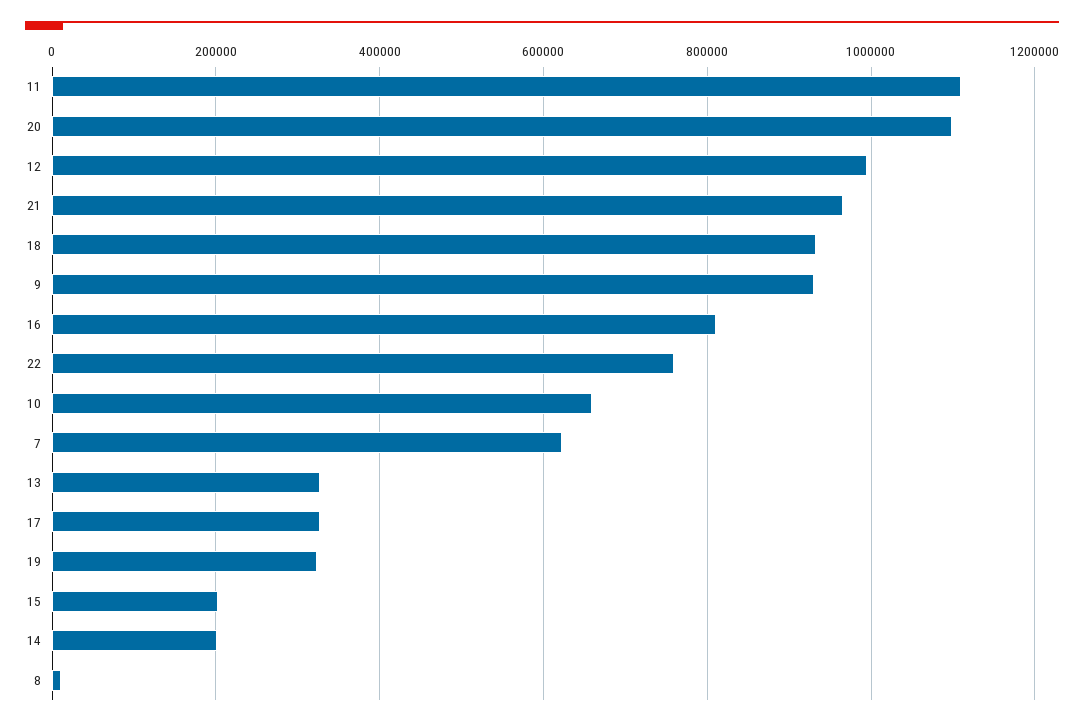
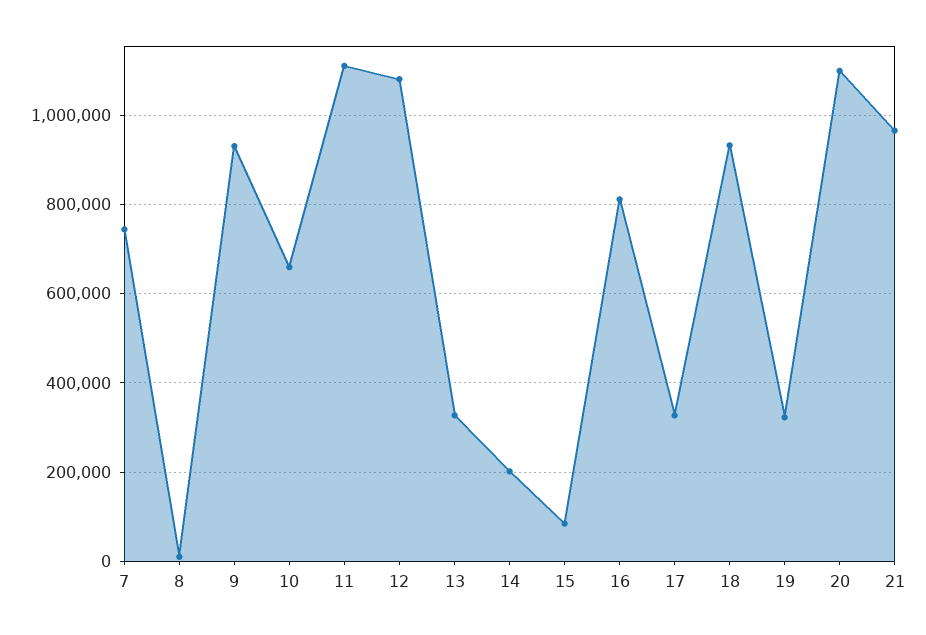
12: 1000000 -> 1080000
22: 760000 -> none
7: 620000 -> 740000
15: 200000 -> 80000

